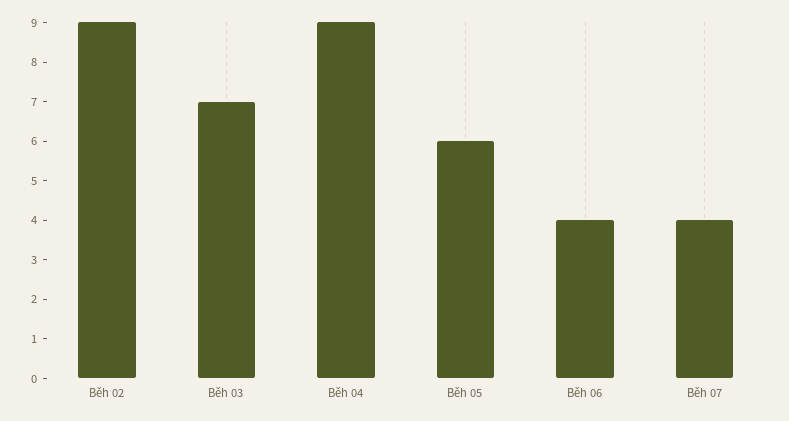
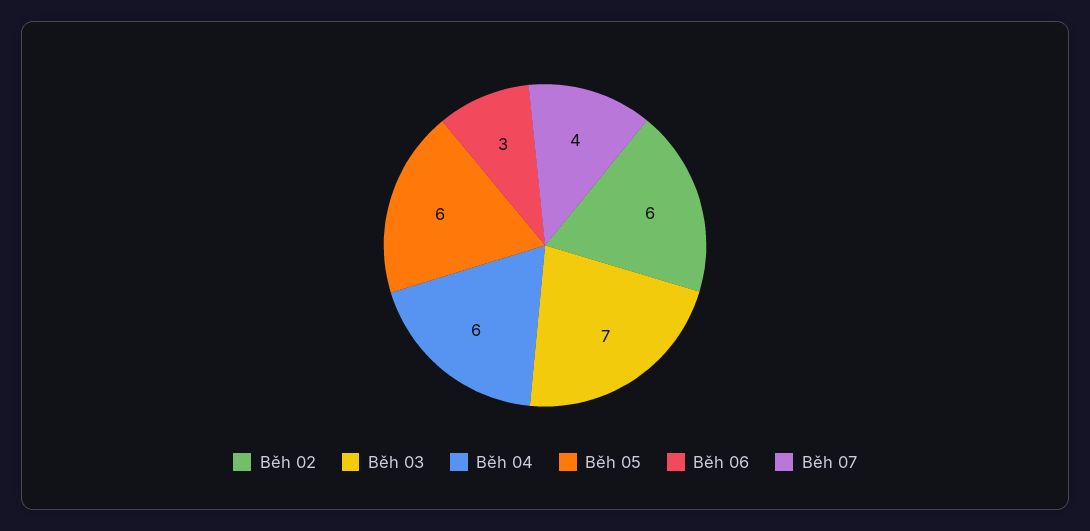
Běh 02: 9 -> 6
Běh 04: 9 -> 6
Běh 06: 4 -> 3

